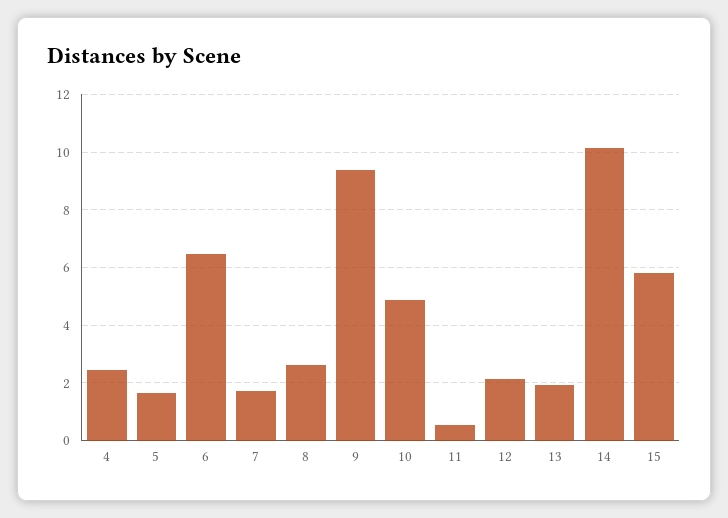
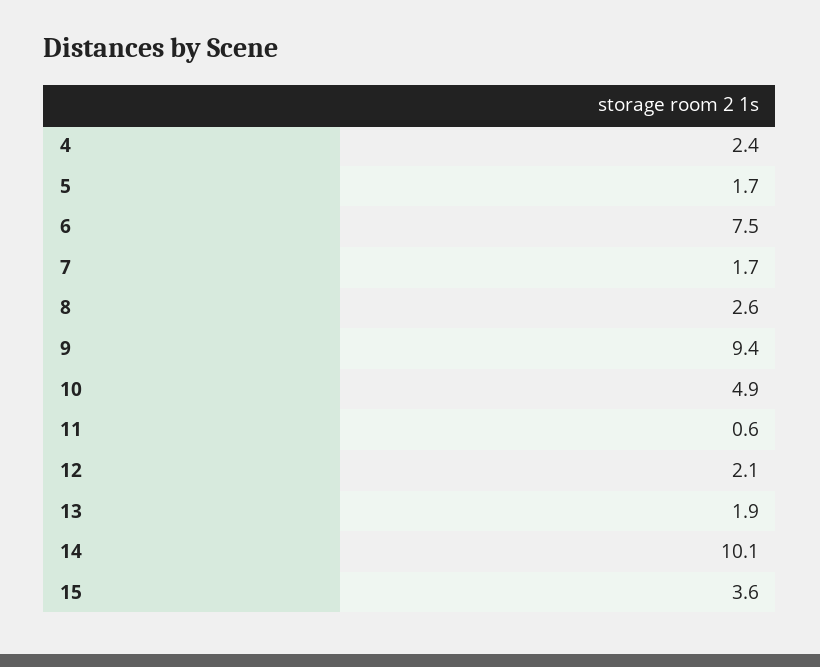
6: 6.5 -> 7.5
15: 5.75 -> 3.6

